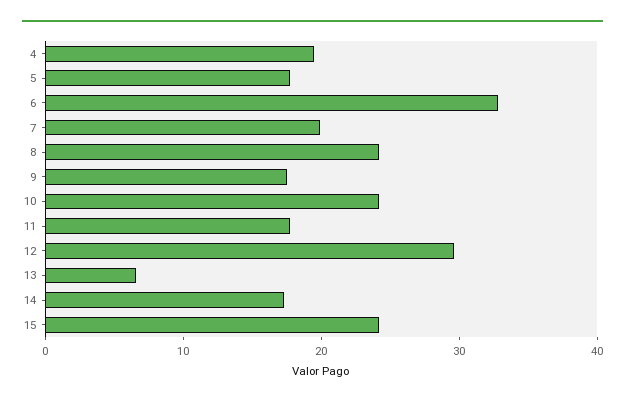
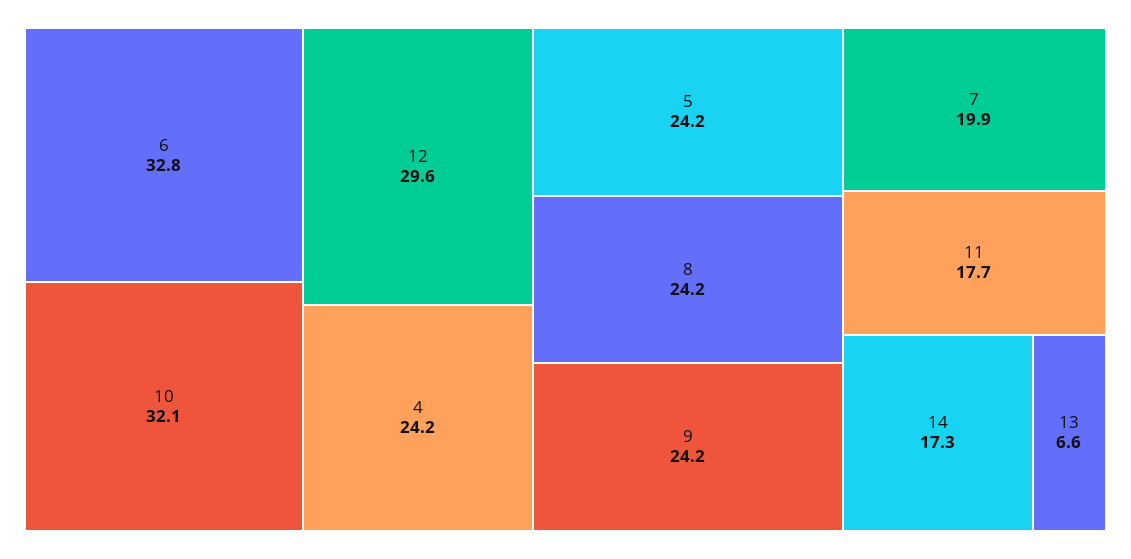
4: 20 -> 24.2
5: 18 -> 24.2
9: 18 -> 24.2
10: 24 -> 32.1
15: 24 -> none

